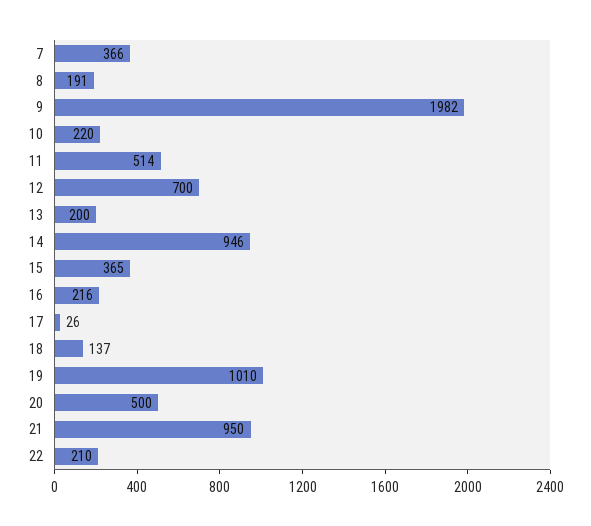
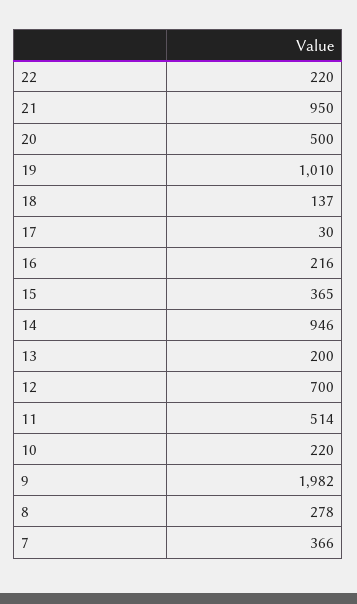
8: 191 -> 278
17: 26 -> 30
22: 210 -> 220

